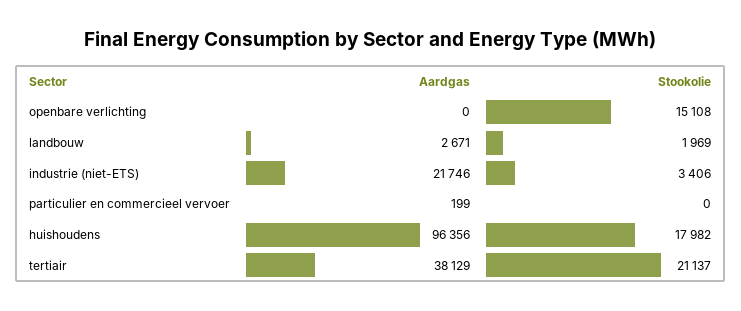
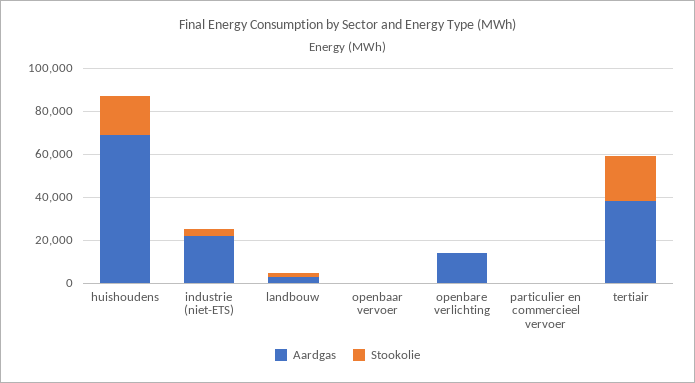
Aardgas, openbare verlichting: 0 -> 15000
Stookolie, openbare verlichting: 15108 -> 0
Aardgas, huishoudens: 96356 -> 70000
Aardgas, openbaar vervoer: none -> 0
Stookolie, openbaar vervoer: none -> 0

